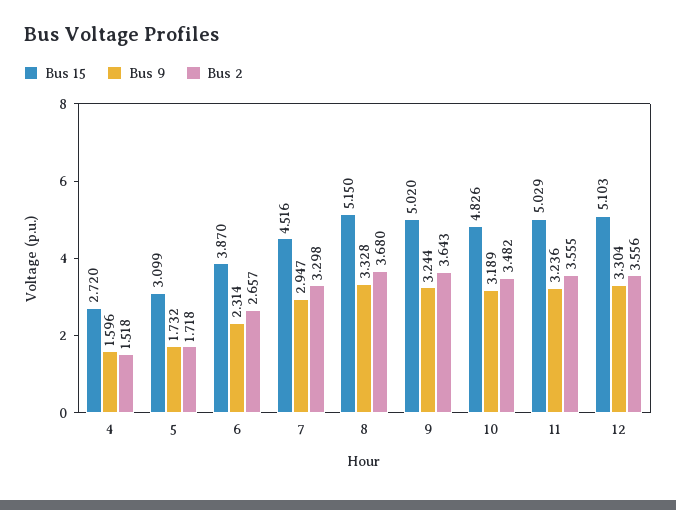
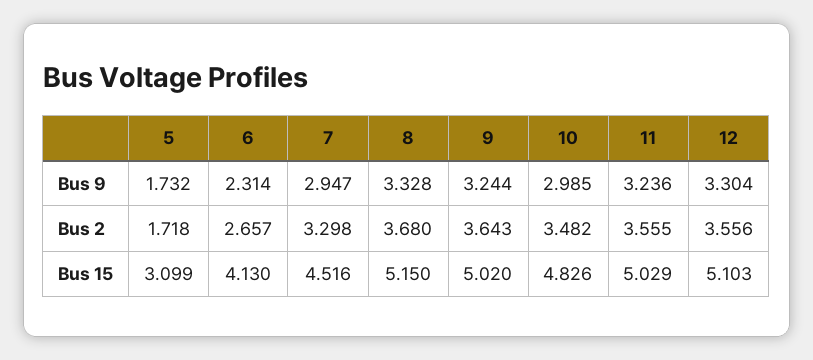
Bus 15, 4: 2.72 -> none
Bus 9, 4: 1.596 -> none
Bus 2, 4: 1.518 -> none
Bus 15, 6: 3.87 -> 4.13
Bus 9, 10: 3.189 -> 2.985

